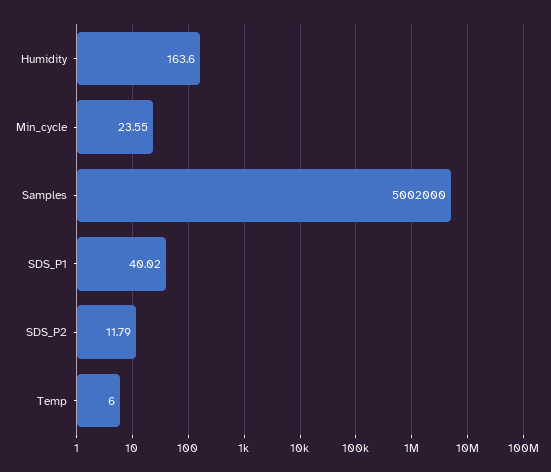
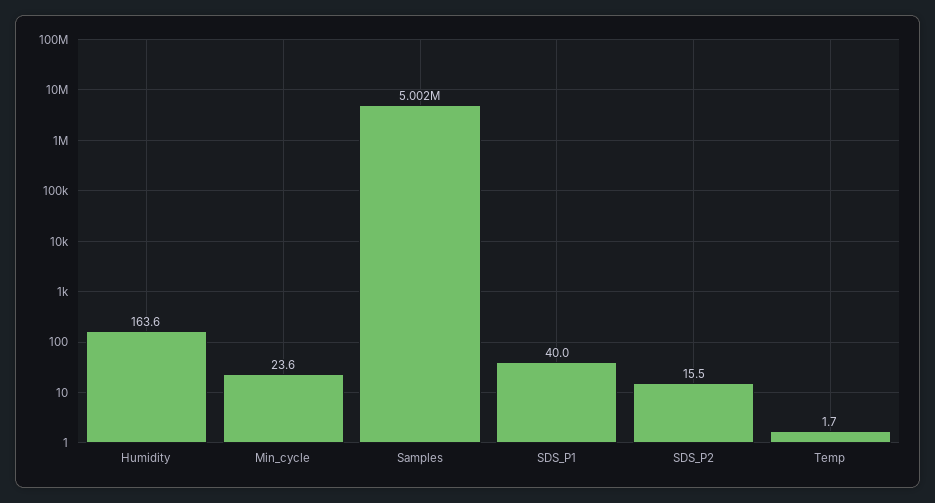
SDS_P2: 11.79 -> 15.5
Temp: 6 -> 1.7

